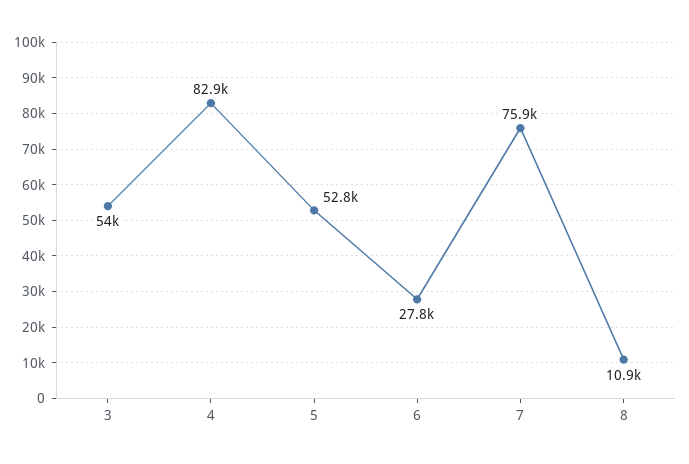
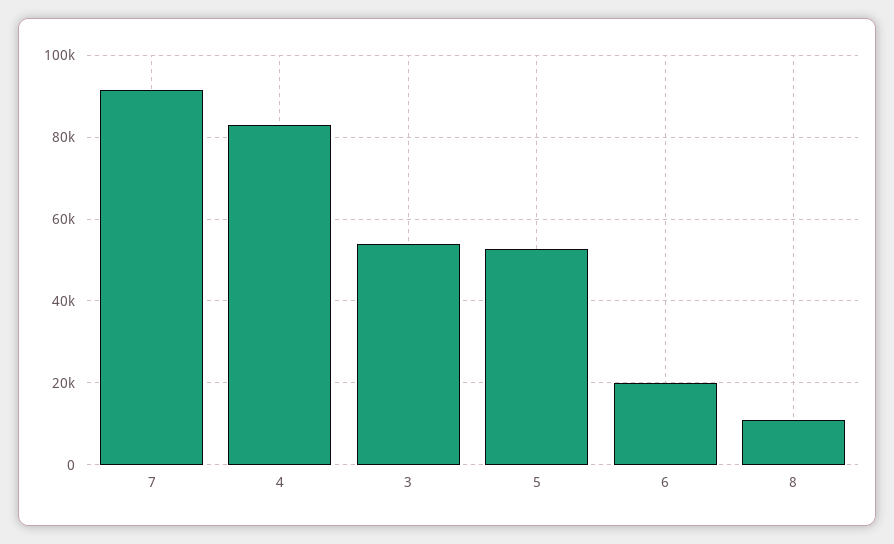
6: 27800 -> 20000
7: 75900 -> 92000

